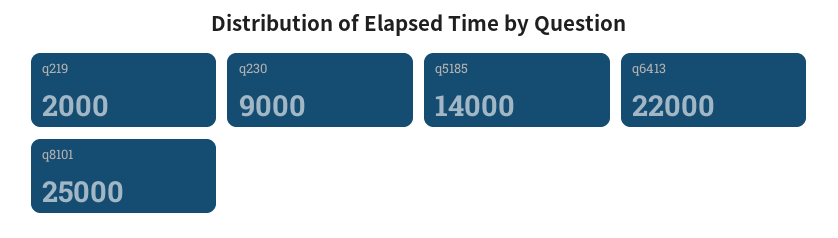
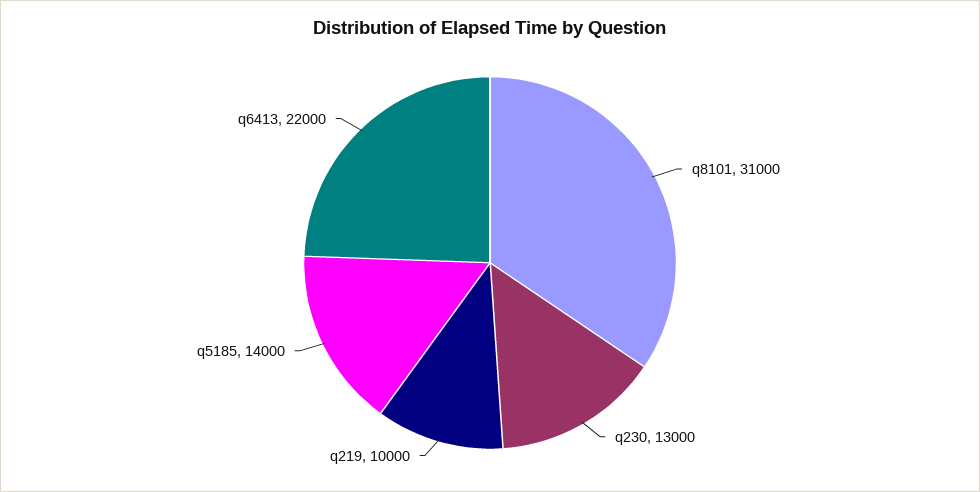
q219: 2000 -> 10000
q230: 9000 -> 13000
q8101: 25000 -> 31000

